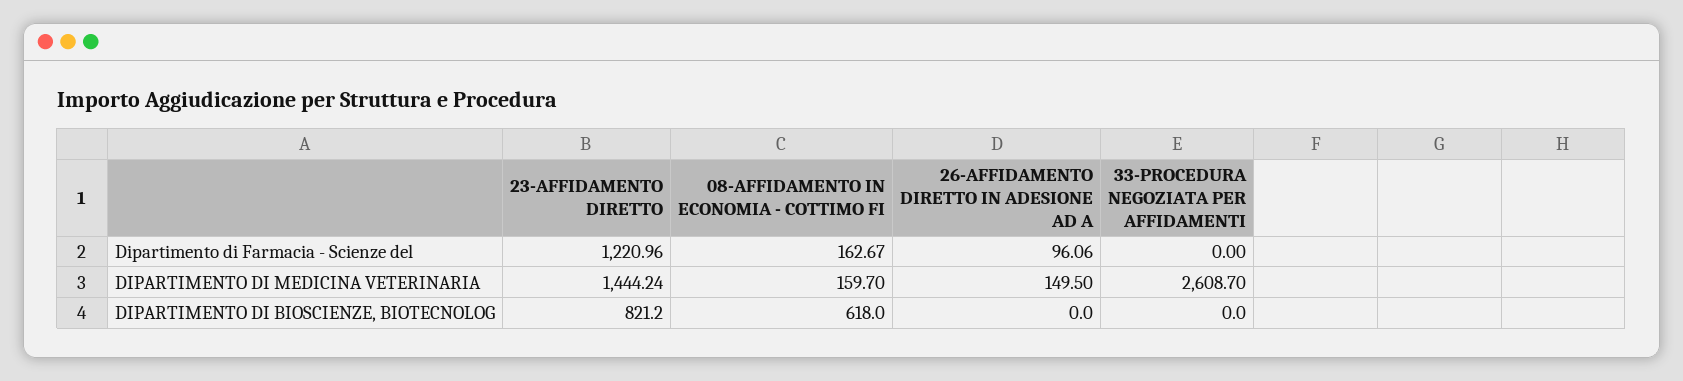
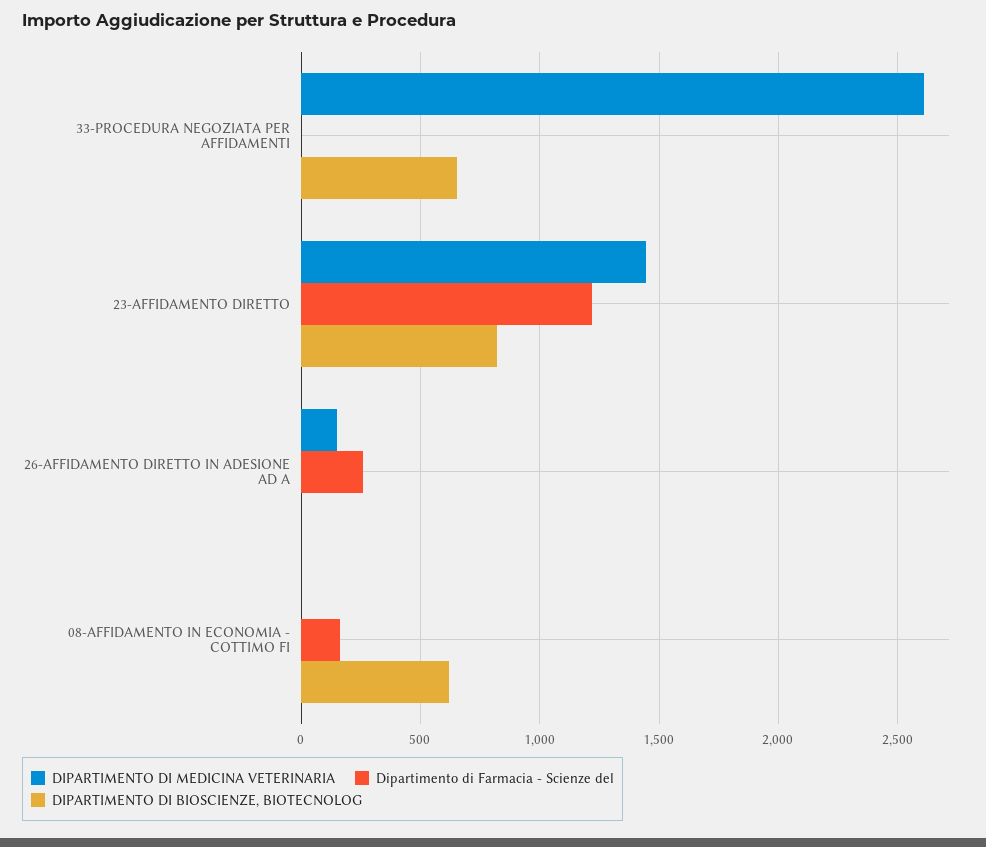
Dipartimento di Farmacia - Scienze del, 26-AFFIDAMENTO DIRETTO IN ADESIONE AD A: 96.06 -> 250
DIPARTIMENTO DI MEDICINA VETERINARIA, 08-AFFIDAMENTO IN ECONOMIA - COTTIMO FI: 159.7 -> 0
DIPARTIMENTO DI BIOSCIENZE, BIOTECNOLOG, 33-PROCEDURA NEGOZIATA PER AFFIDAMENTI: 0 -> 650

